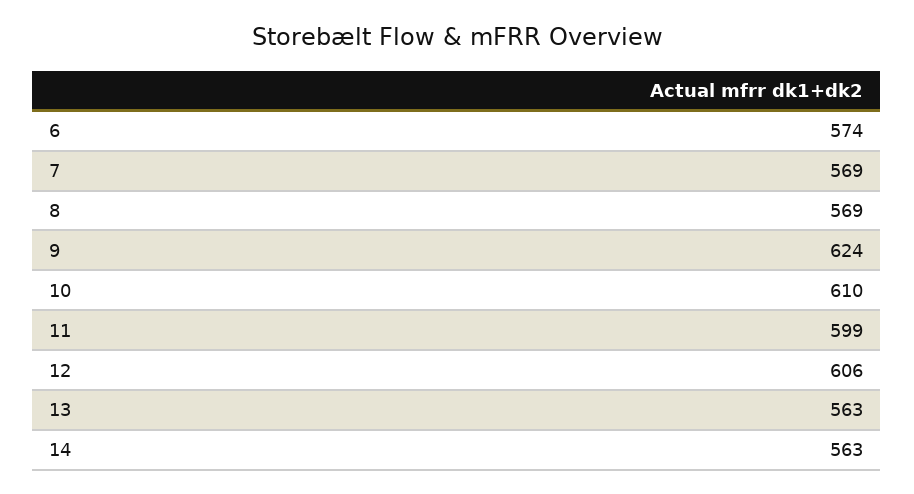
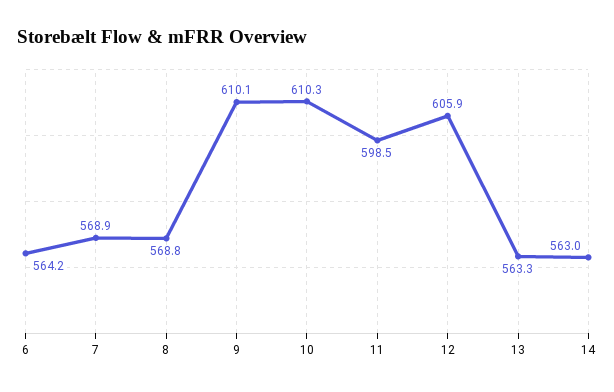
6: 574 -> 564.2
9: 624 -> 610.1

